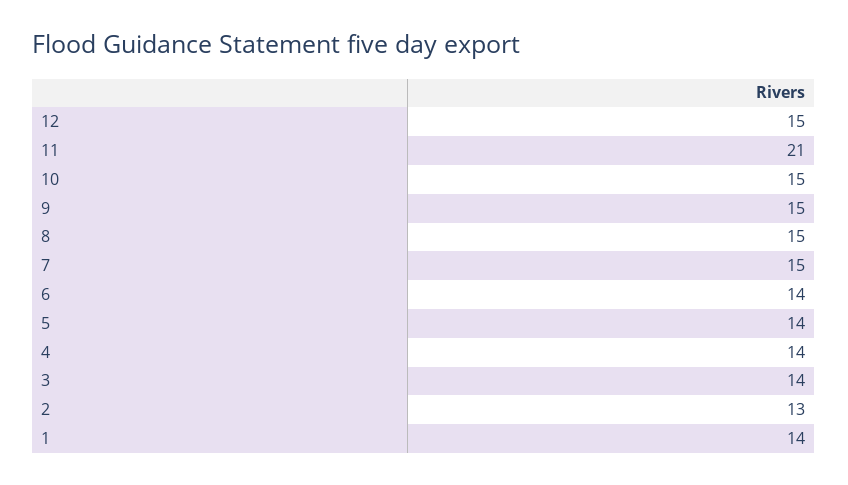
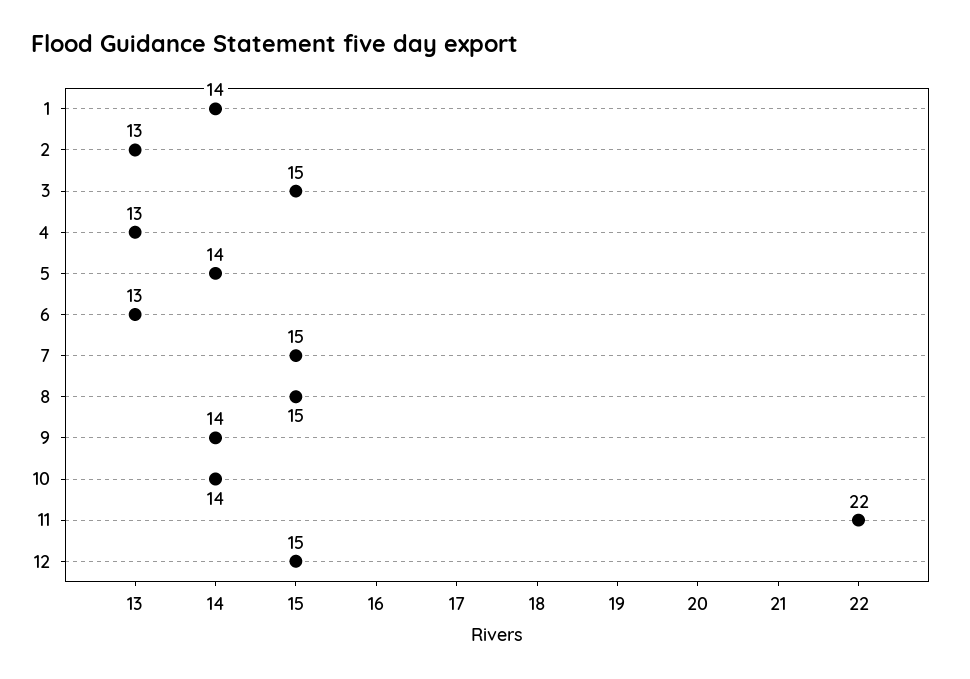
11: 21 -> 22
10: 15 -> 14
9: 15 -> 14
6: 14 -> 13
4: 14 -> 13
3: 14 -> 15

